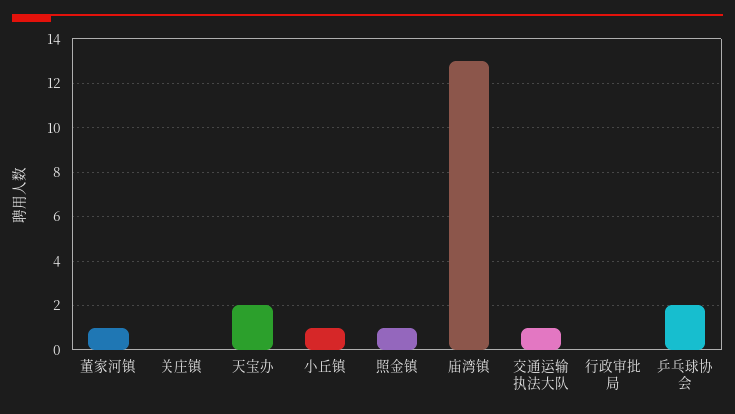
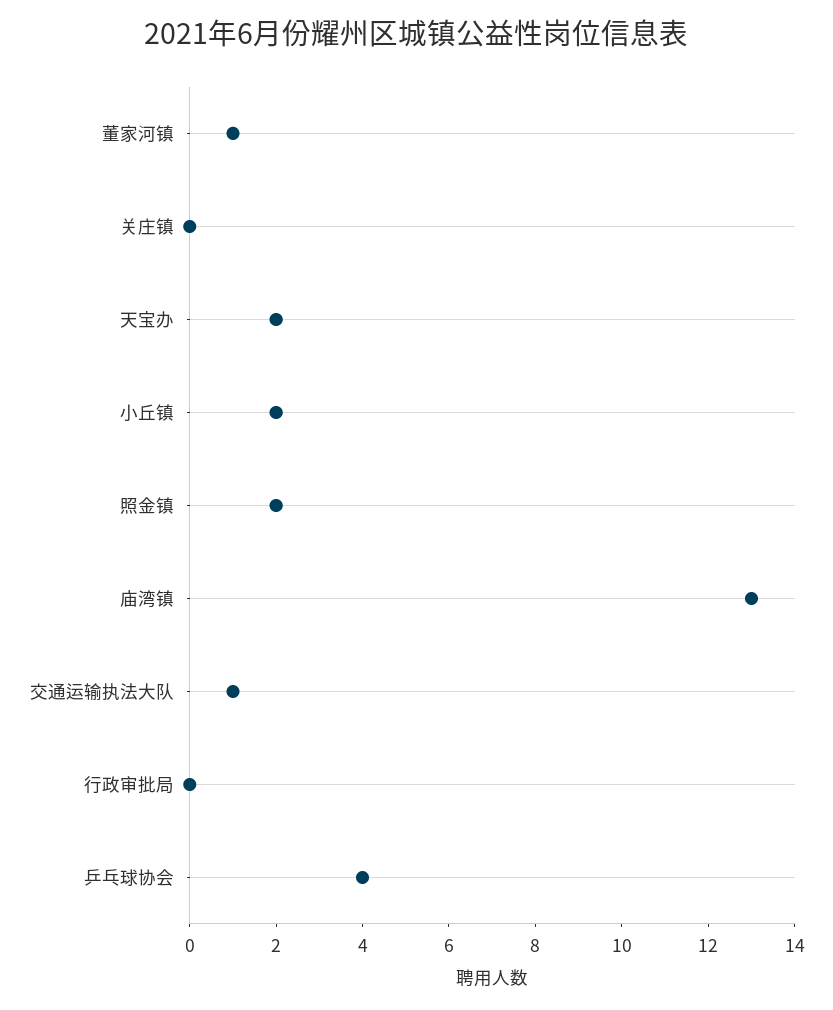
小丘镇: 1 -> 2
照金镇: 1 -> 2
乒乓球协会: 2 -> 4

